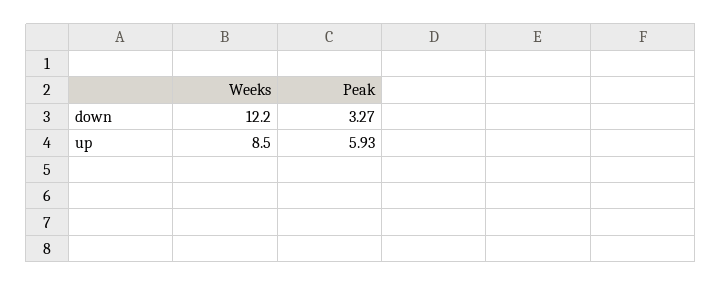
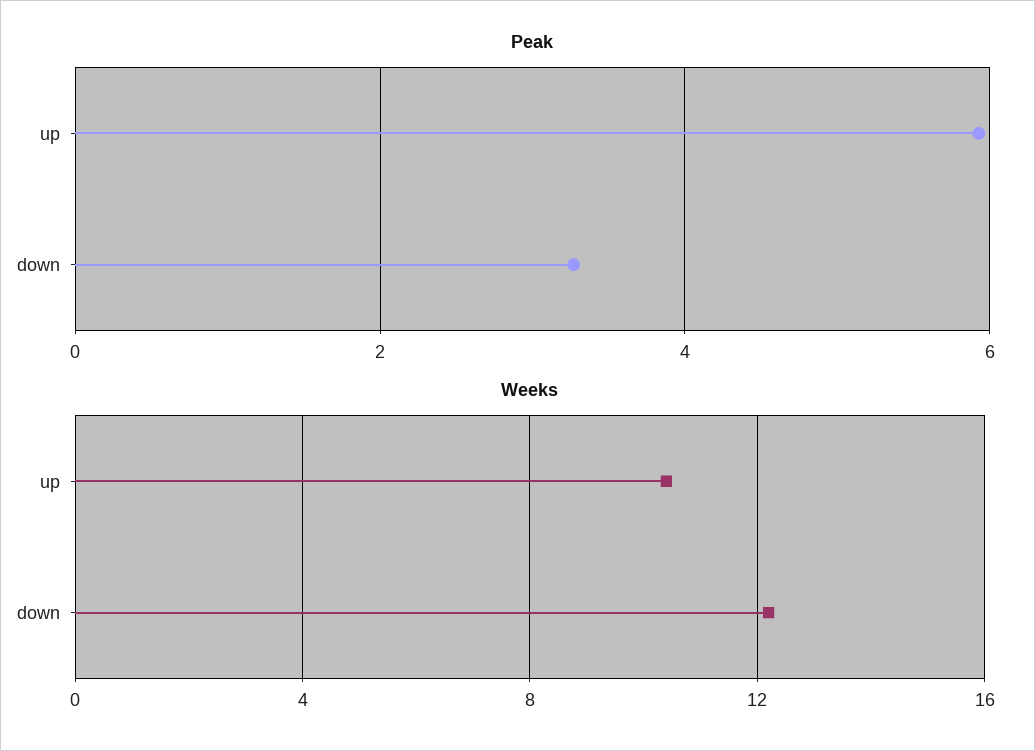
Weeks, up: 8.5 -> 10.5

